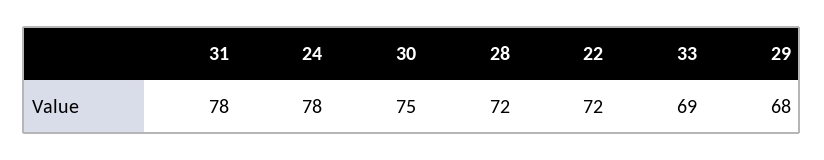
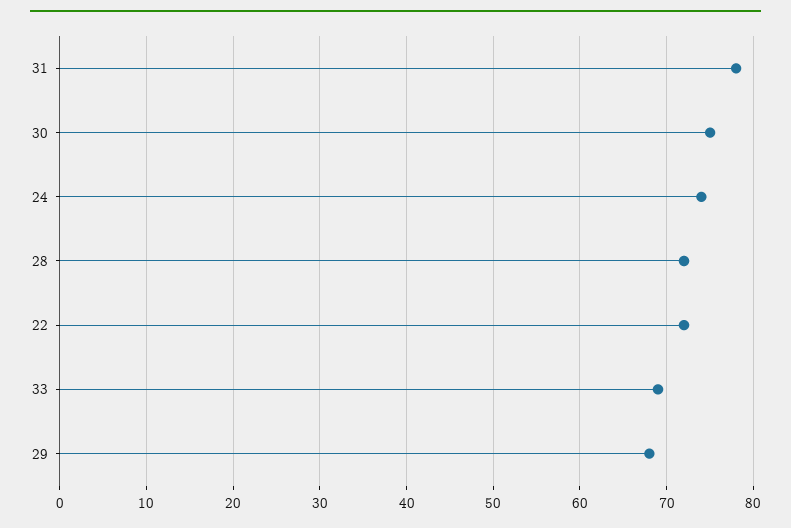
24: 78 -> 74

